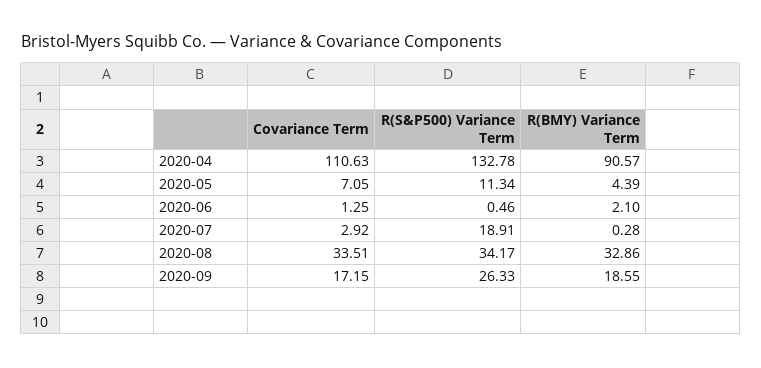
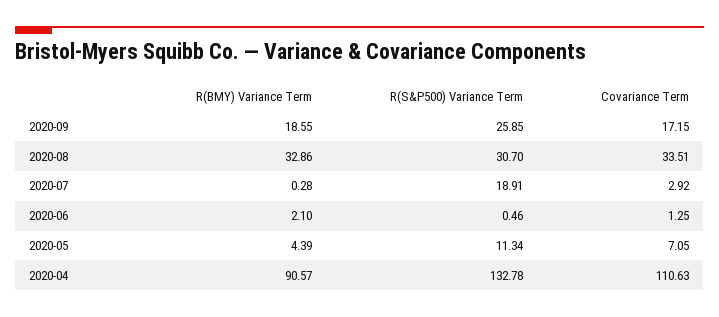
R(S&P500) Variance Term, 2020-08: 34.17 -> 30.7
R(S&P500) Variance Term, 2020-09: 26.33 -> 25.85

